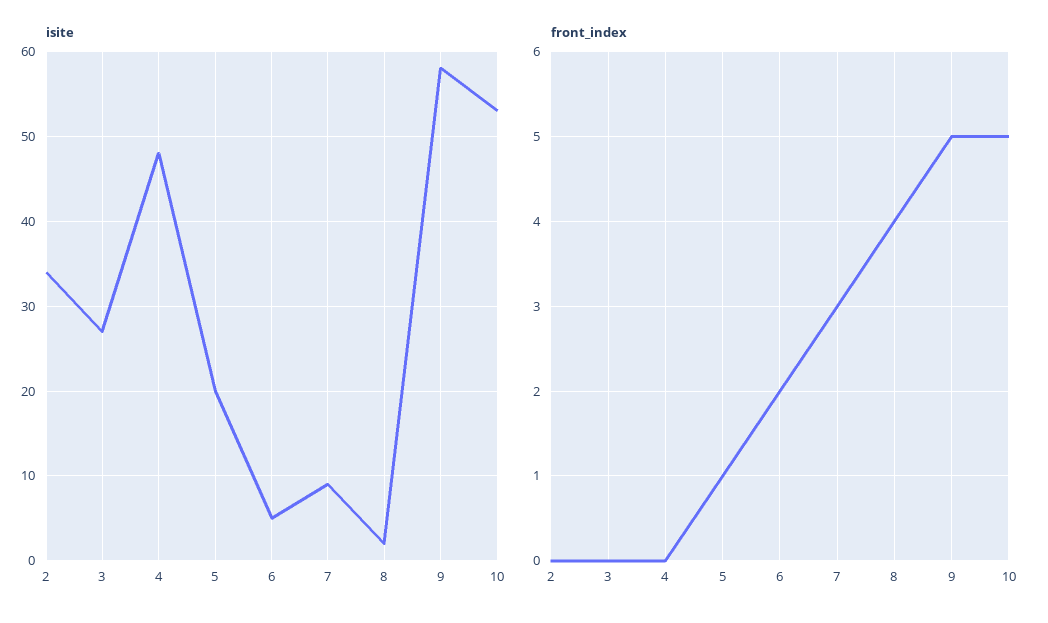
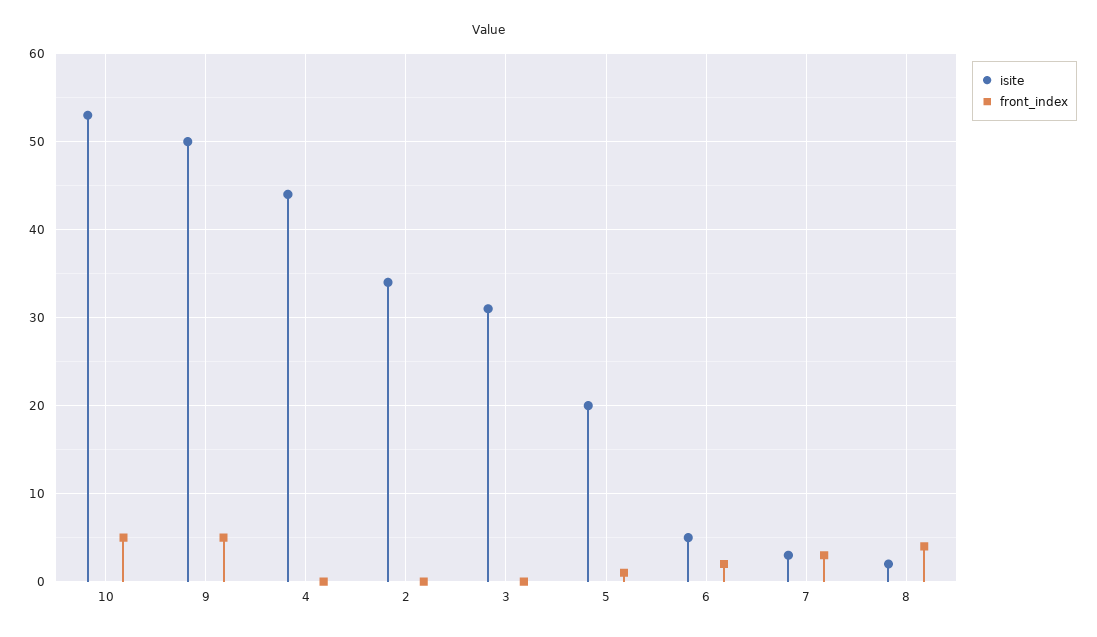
isite, 3: 27 -> 31
isite, 4: 48 -> 44
isite, 7: 9 -> 3
isite, 9: 58 -> 50

